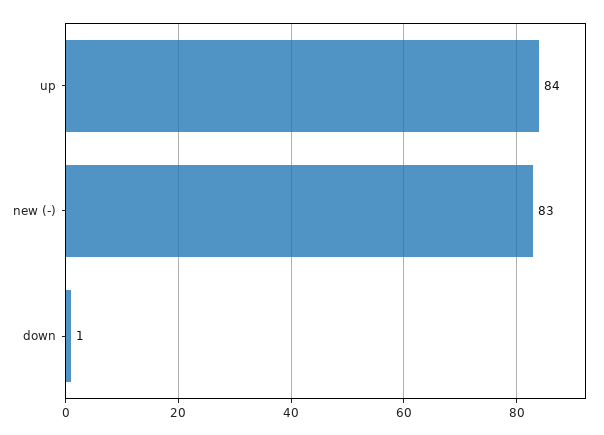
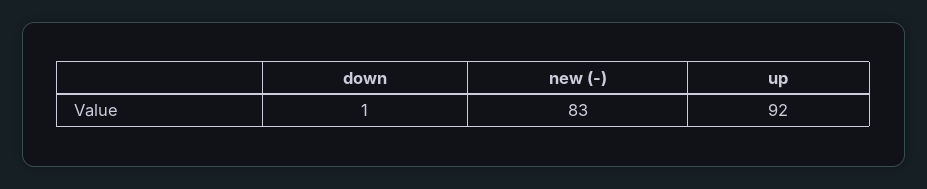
up: 84 -> 92

